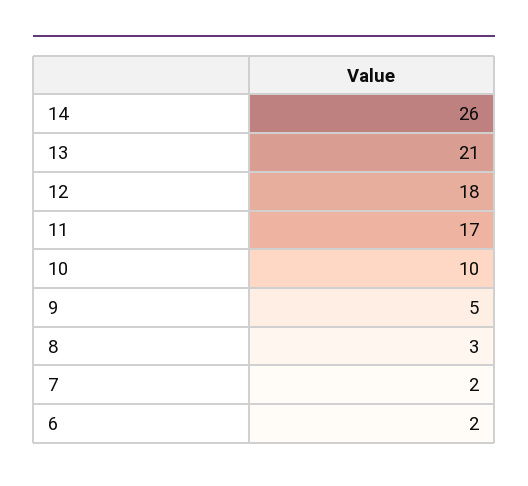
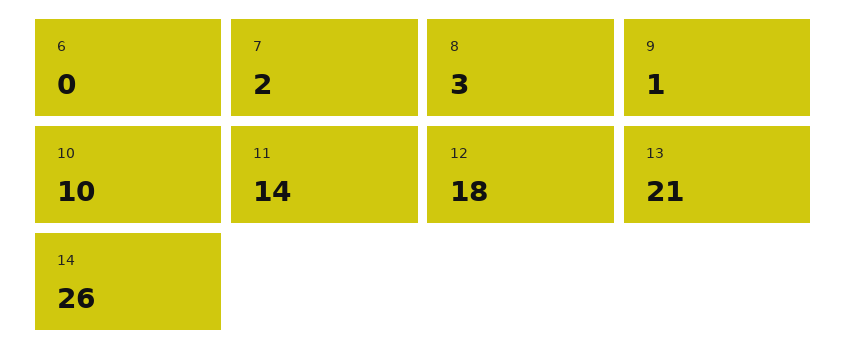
11: 17 -> 14
9: 5 -> 1
6: 2 -> 0

